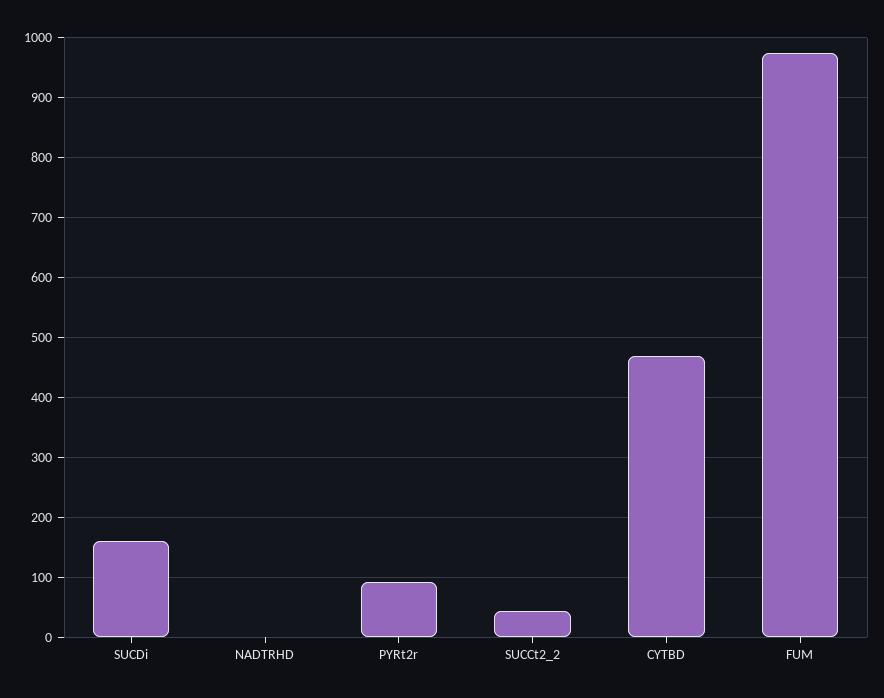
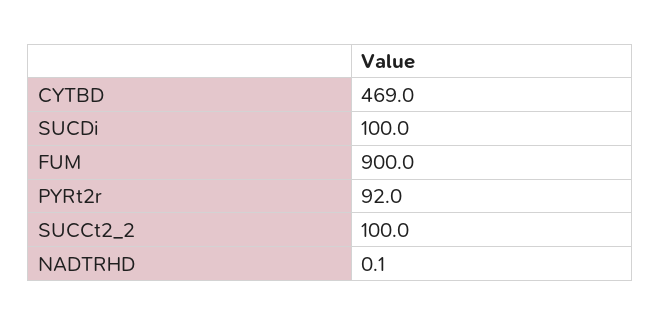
SUCDi: 160 -> 100
SUCCt2_2: 40 -> 100
FUM: 980 -> 900

